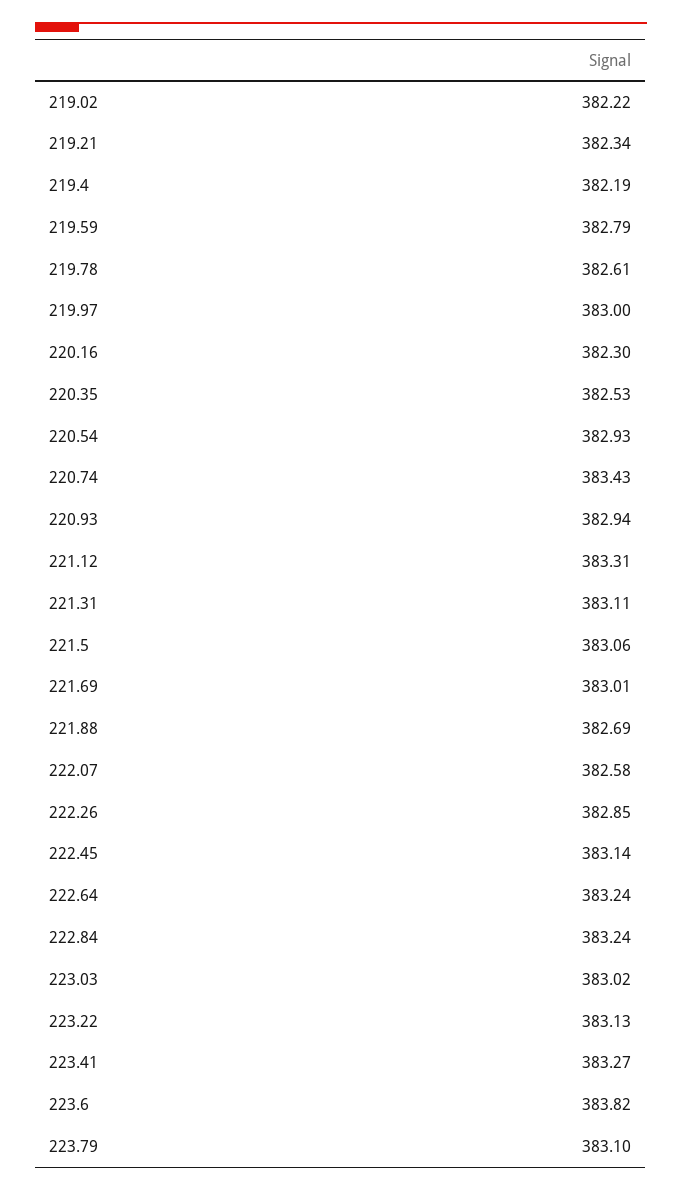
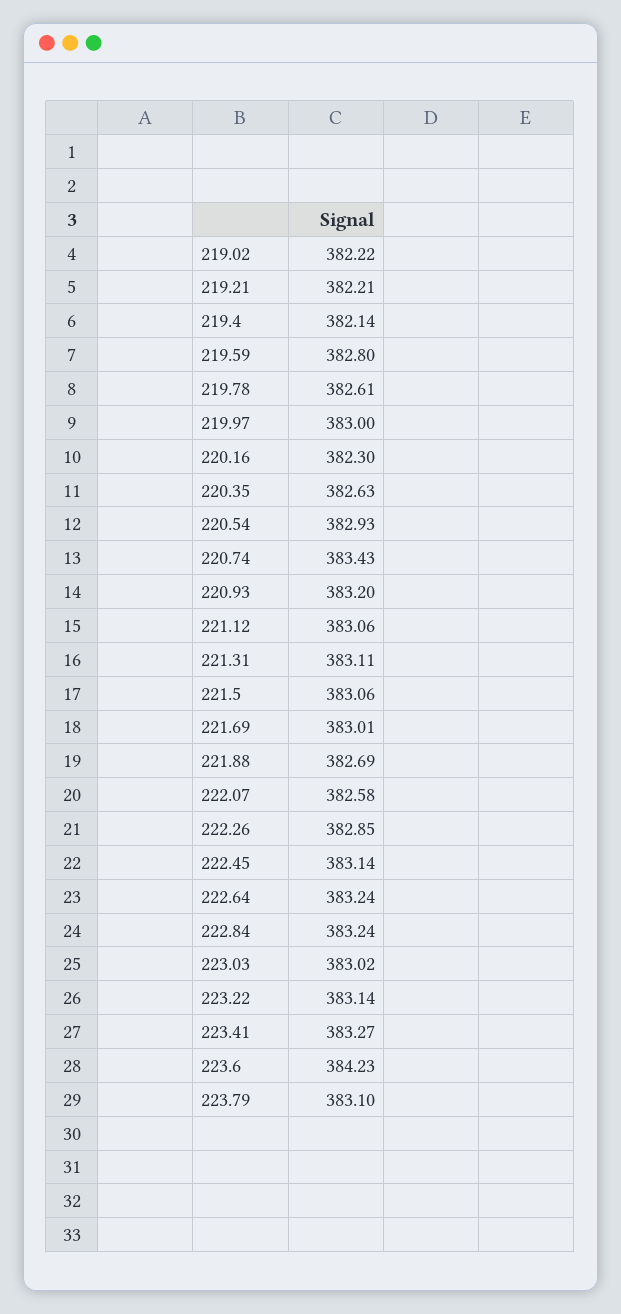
219.21: 382.34 -> 382.21
219.4: 382.19 -> 382.14
219.59: 382.79 -> 382.8
220.35: 382.53 -> 382.63
220.93: 382.94 -> 383.2
221.12: 383.31 -> 383.06
223.22: 383.13 -> 383.14
223.6: 383.82 -> 384.23

